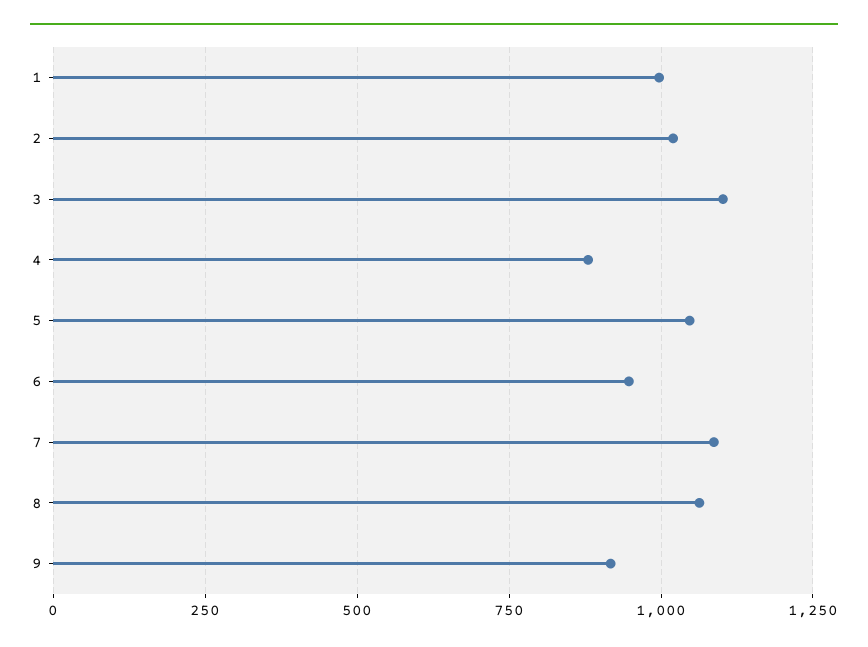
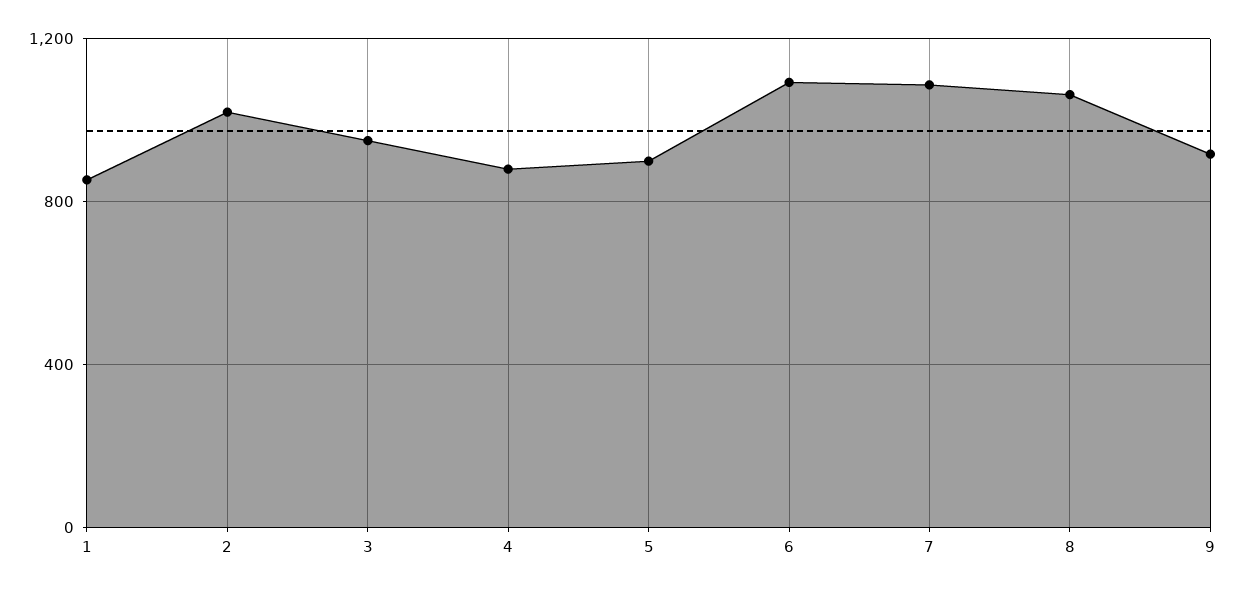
1: 1000 -> 850
3: 1100 -> 950
5: 1050 -> 900
6: 950 -> 1100

